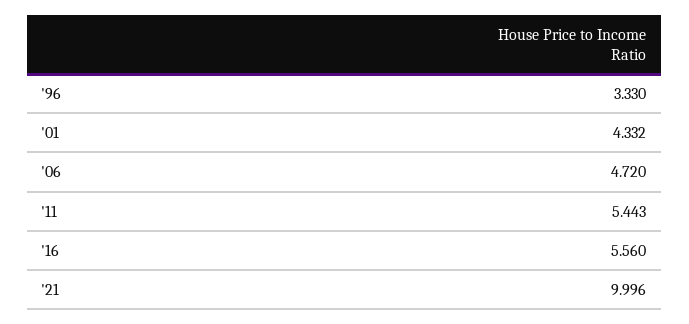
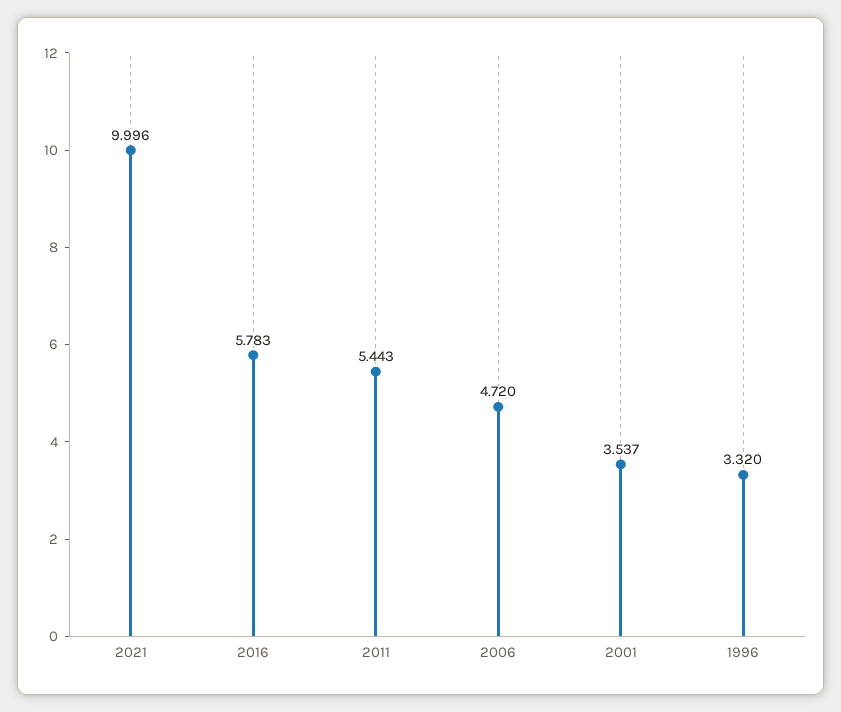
'96: 3.33 -> 3.32
'01: 4.332 -> 3.537
'16: 5.56 -> 5.783

